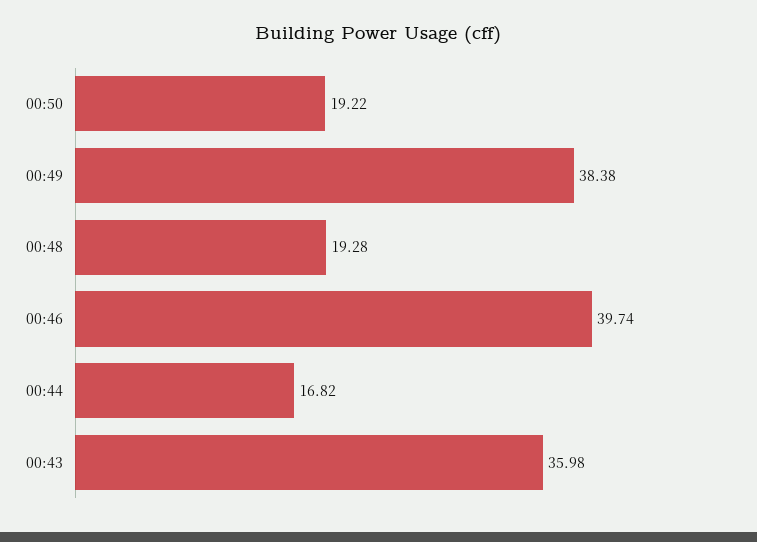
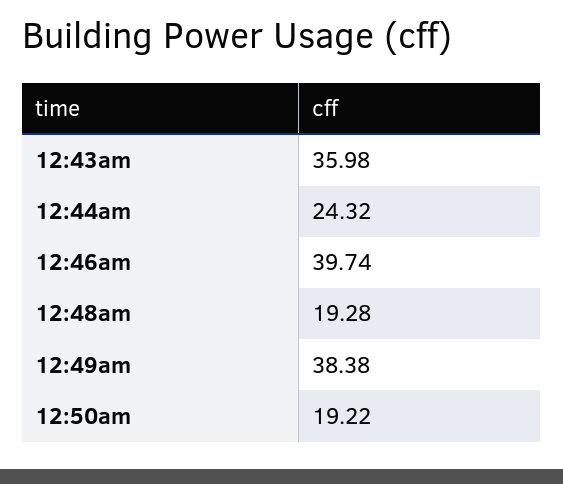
00:44: 16.82 -> 24.32

